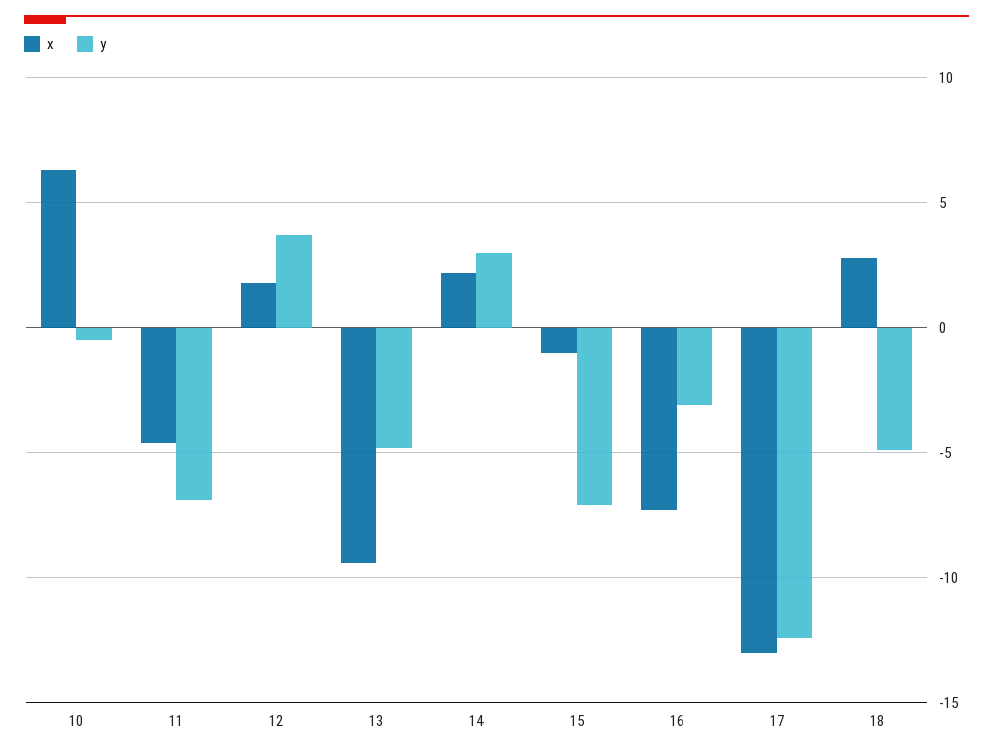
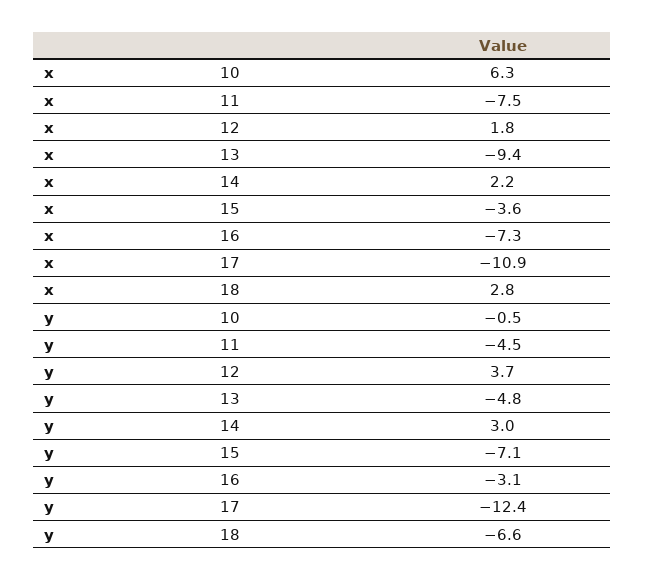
x, 11: -4.5 -> -7.5
y, 11: -7 -> -4.5
x, 15: -1 -> -3.6
x, 17: -13 -> -10.9
y, 18: -5 -> -6.6

